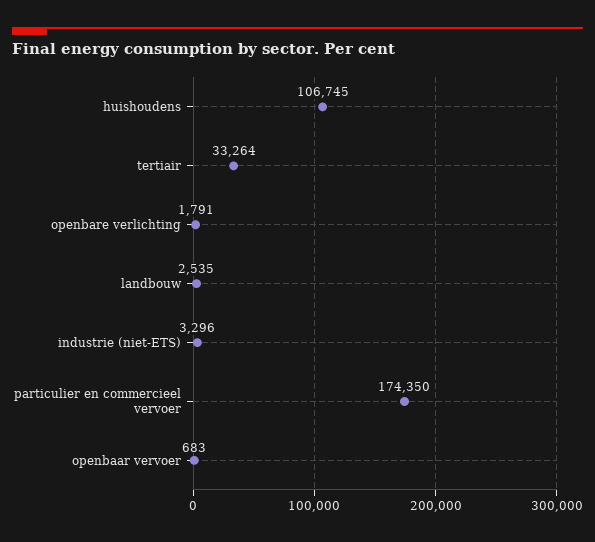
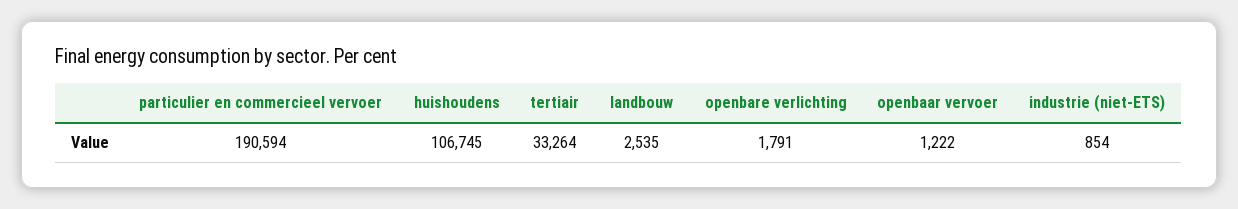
industrie (niet-ETS): 3296 -> 854
particulier en commercieel vervoer: 174350 -> 190594
openbaar vervoer: 683 -> 1222

